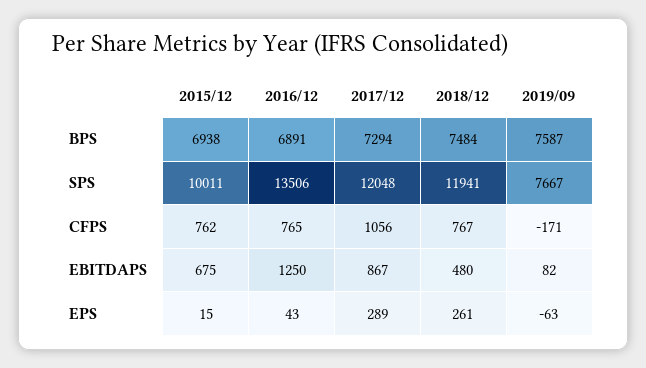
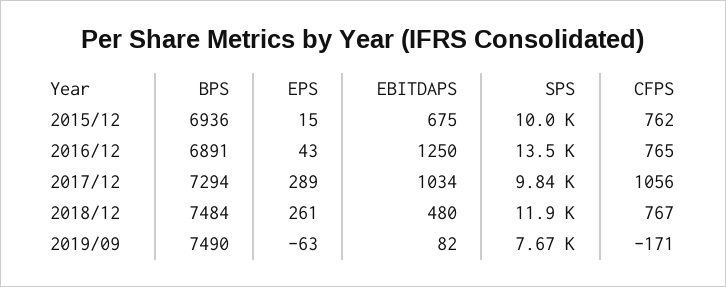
2015/12, BPS: 6938 -> 6936
2019/09, BPS: 7587 -> 7490
2017/12, SPS: 12048 -> 9840
2017/12, EBITDAPS: 867 -> 1034

